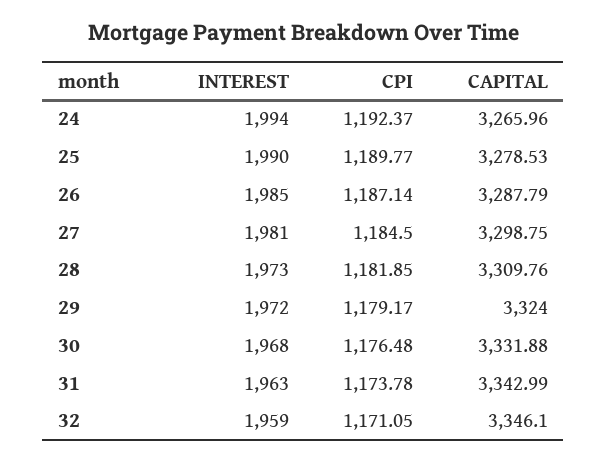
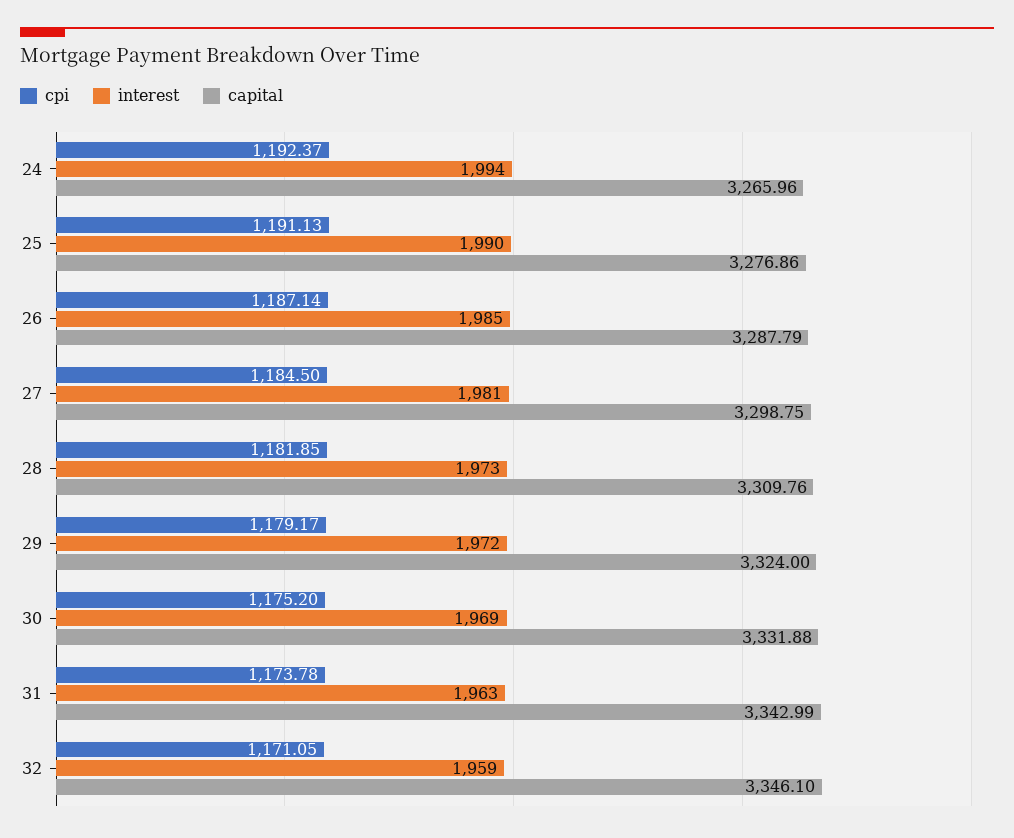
CPI, 25: 1189.77 -> 1191.13
CAPITAL, 25: 3278.53 -> 3276.86
INTEREST, 30: 1968 -> 1969
CPI, 30: 1176.48 -> 1175.2

